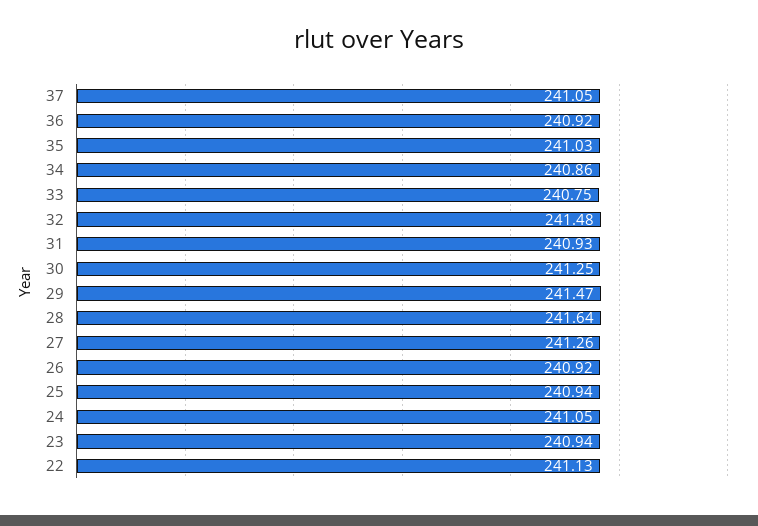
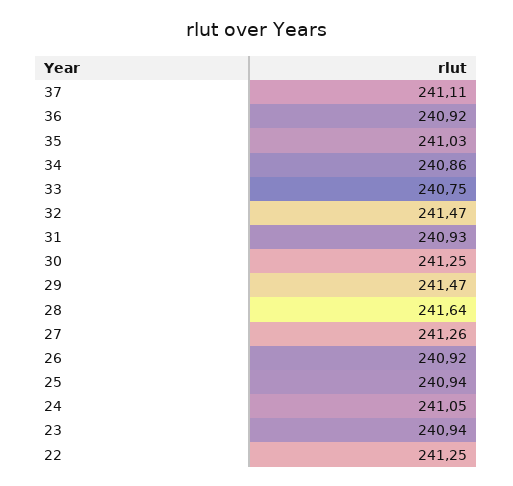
37: 241.05 -> 241.11
32: 241.48 -> 241.47
22: 241.13 -> 241.25

